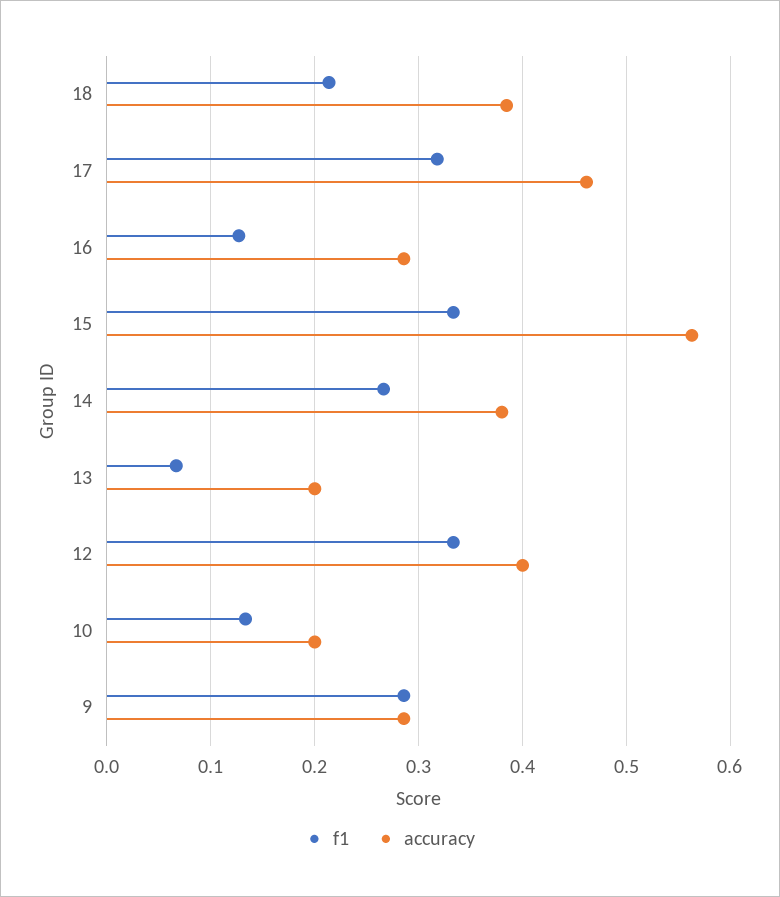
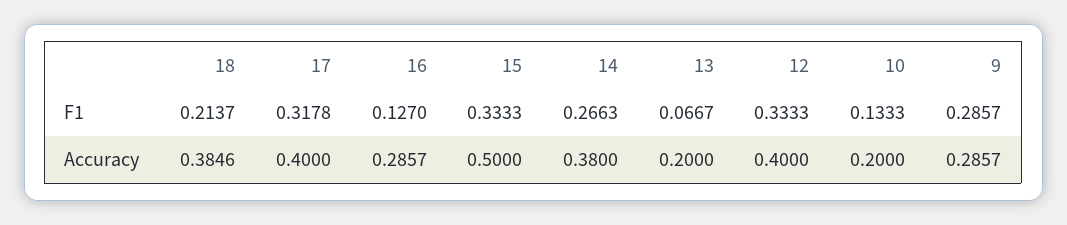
accuracy, 17: 0.46 -> 0.4
accuracy, 15: 0.56 -> 0.5

